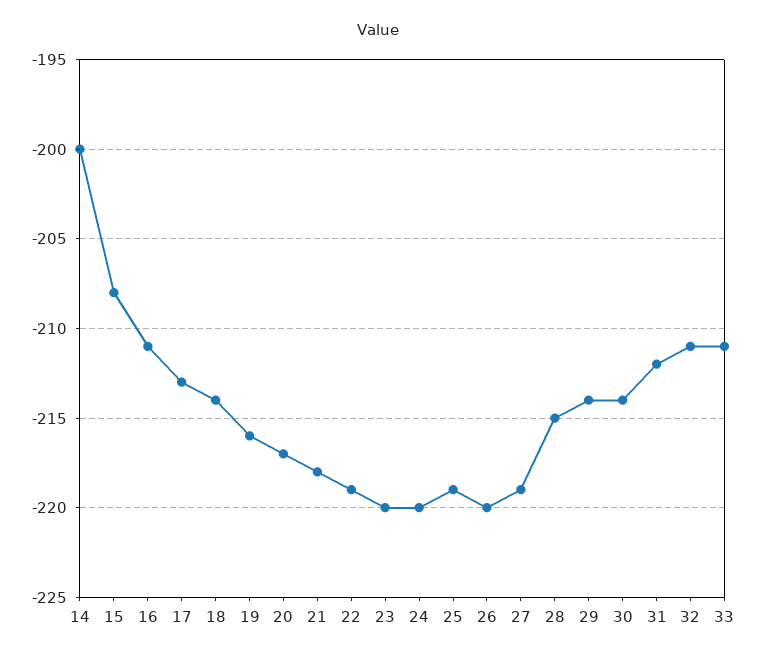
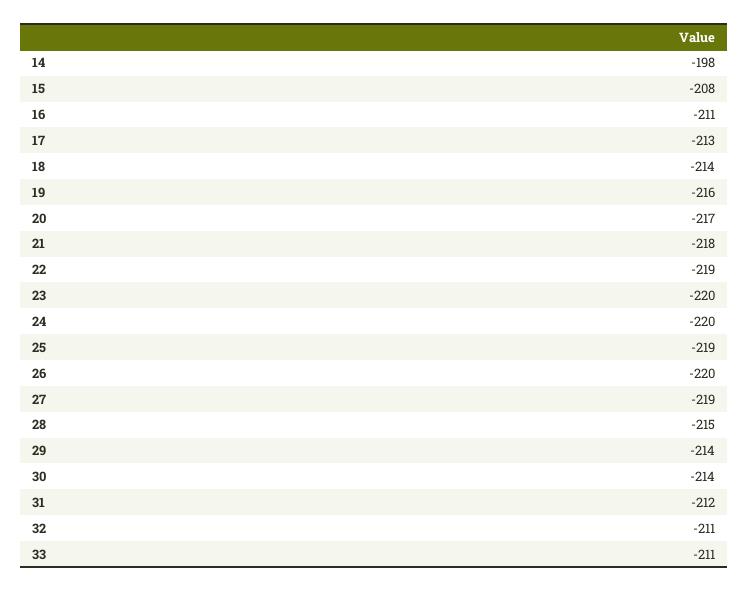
14: -200 -> -198

